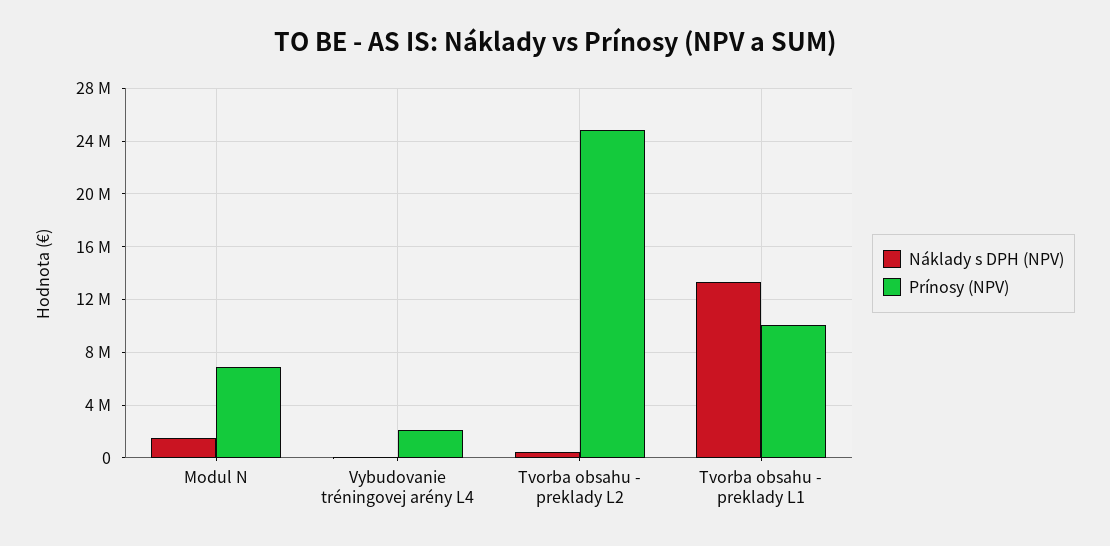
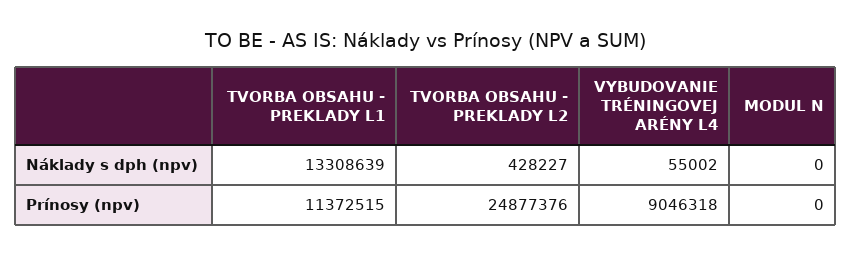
Náklady s DPH (NPV), Modul N: 1500000 -> 0
Prínosy (NPV), Modul N: 7000000 -> 0
Prínosy (NPV), Vybudovanie tréningovej arény L4: 2000000 -> 9046318
Prínosy (NPV), Tvorba obsahu - preklady L1: 10000000 -> 11372515

